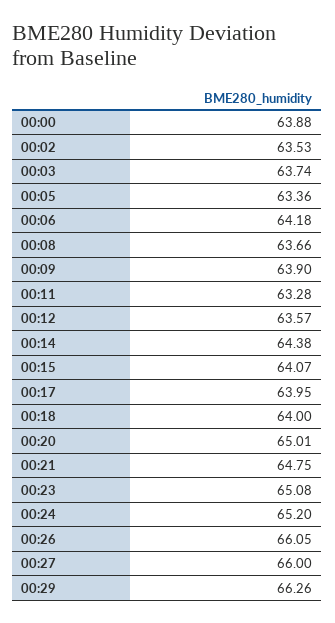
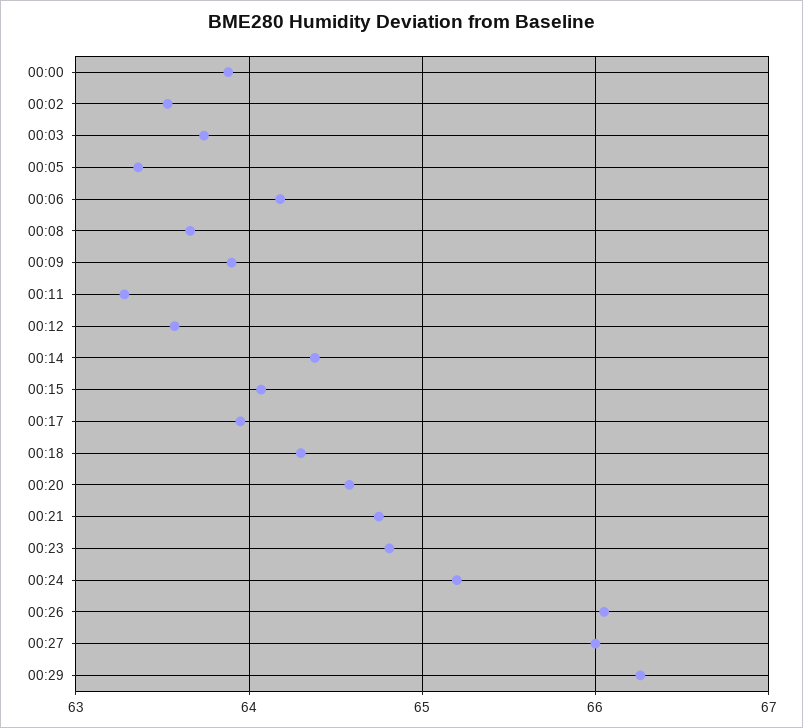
00:18: 64 -> 64.3
00:20: 65.01 -> 64.6
00:23: 65.08 -> 64.8

